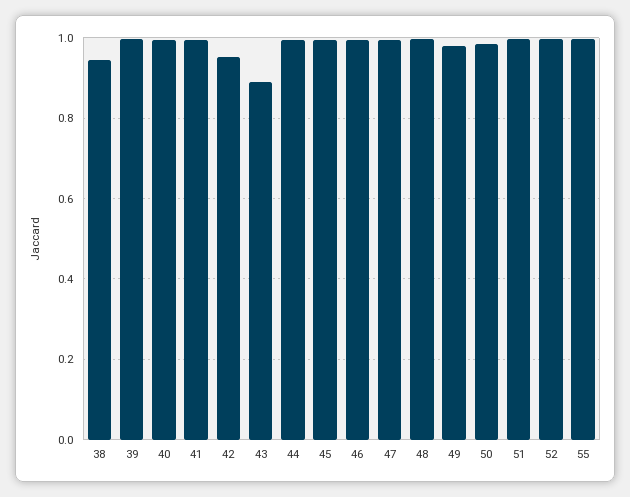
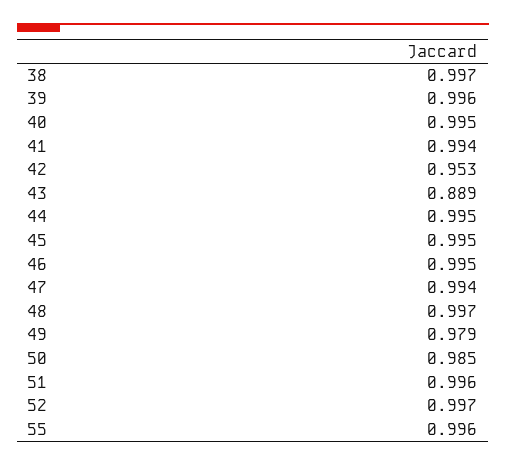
38: 0.94 -> 0.997

